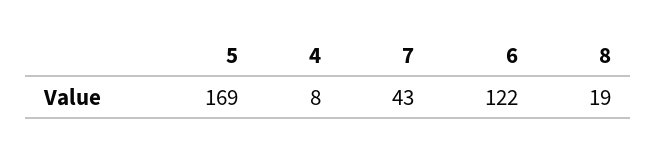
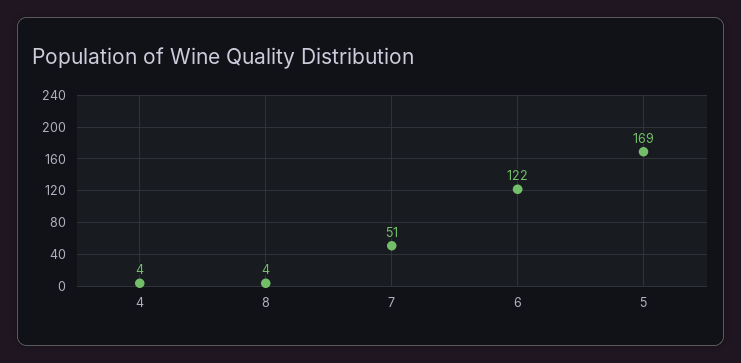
4: 8 -> 4
7: 43 -> 51
8: 19 -> 4

